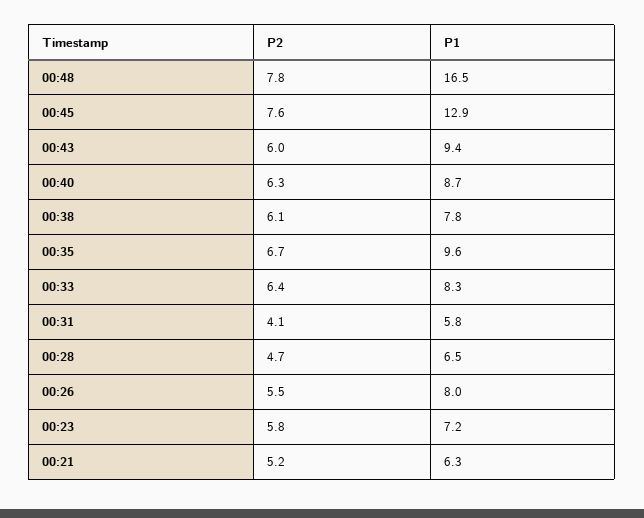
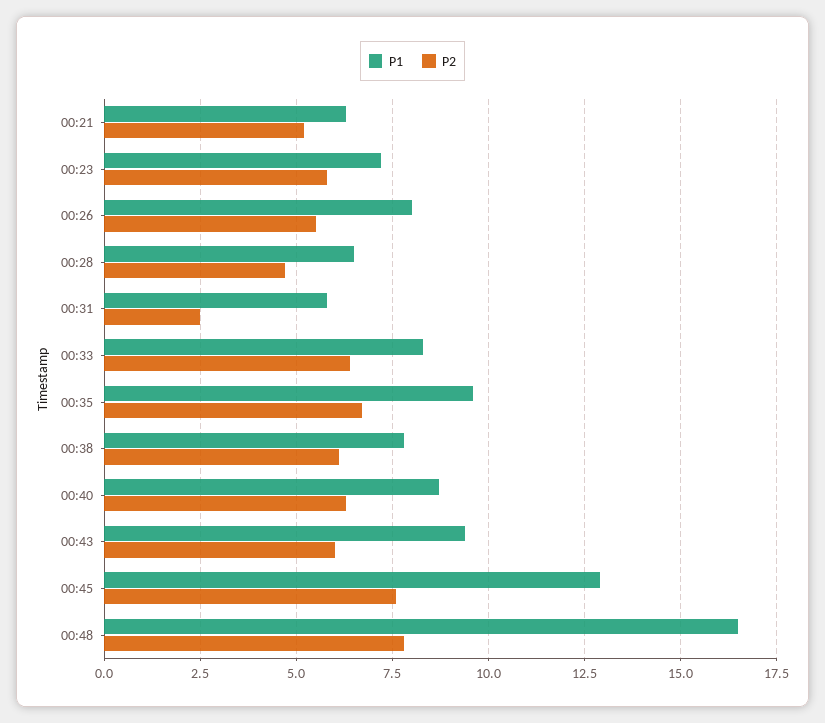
P2, 00:31: 4.1 -> 2.5

